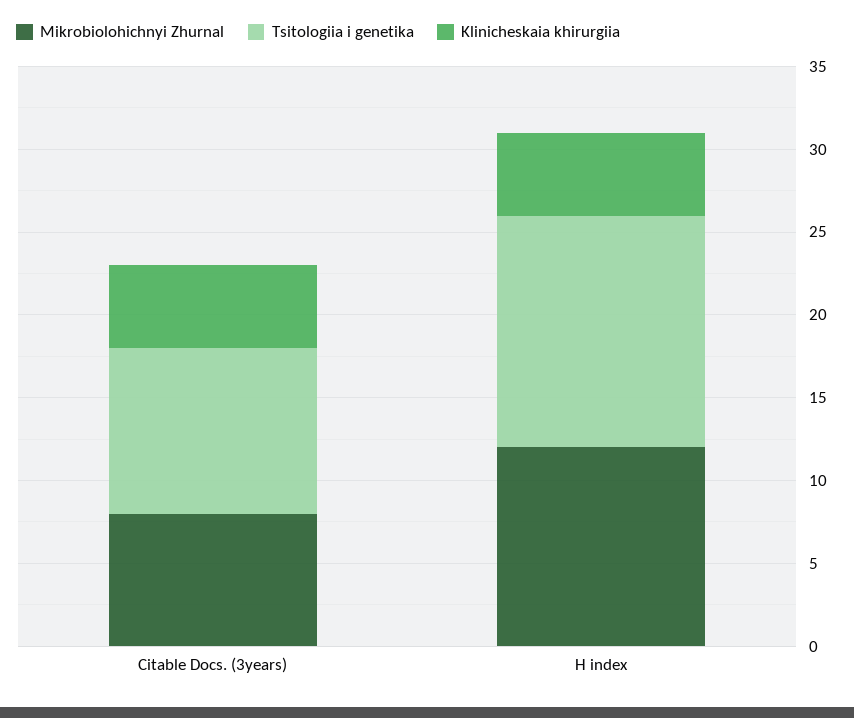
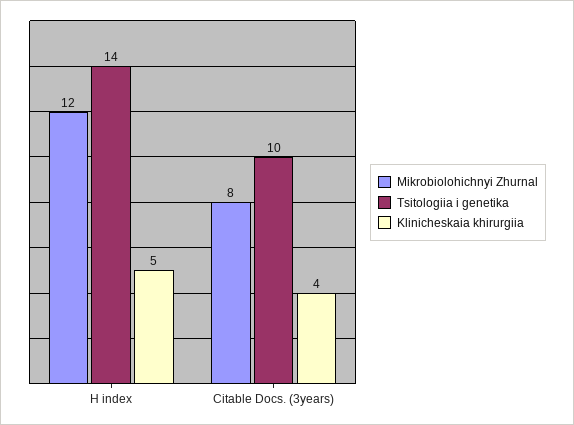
Klinicheskaia khirurgiia, Citable Docs. (3years): 5 -> 4

